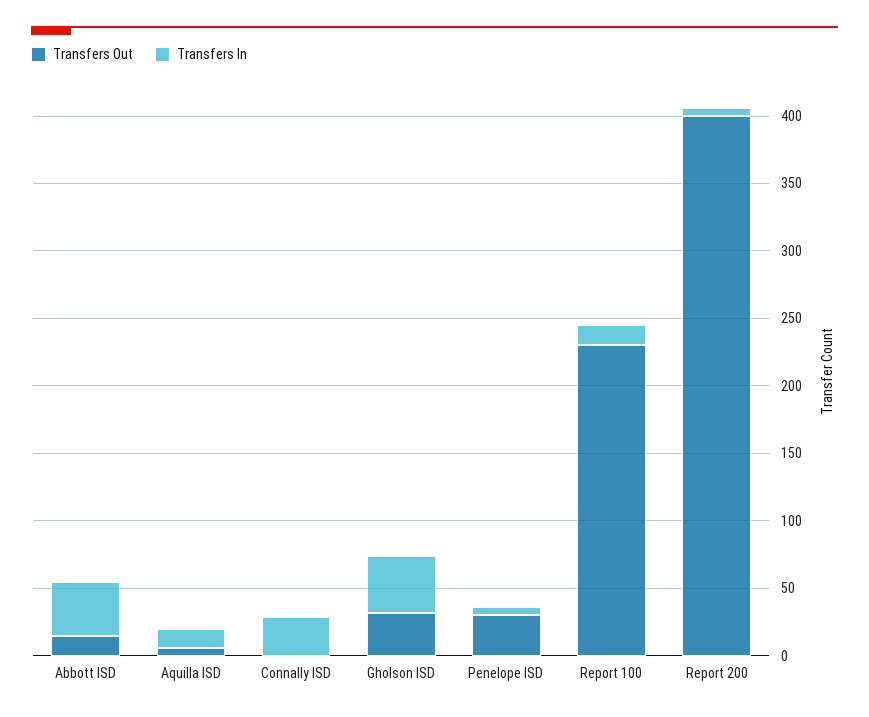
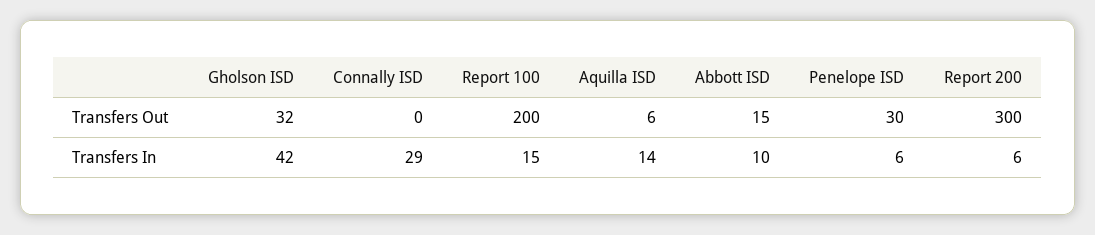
Transfers In, Abbott ISD: 40 -> 10
Transfers Out, Report 100: 230 -> 200
Transfers Out, Report 200: 400 -> 300

